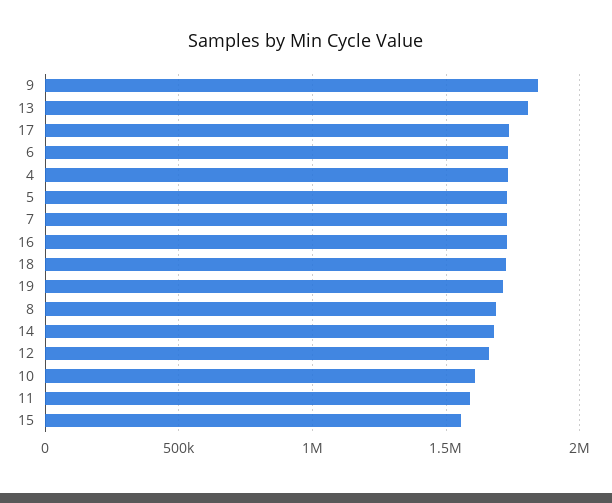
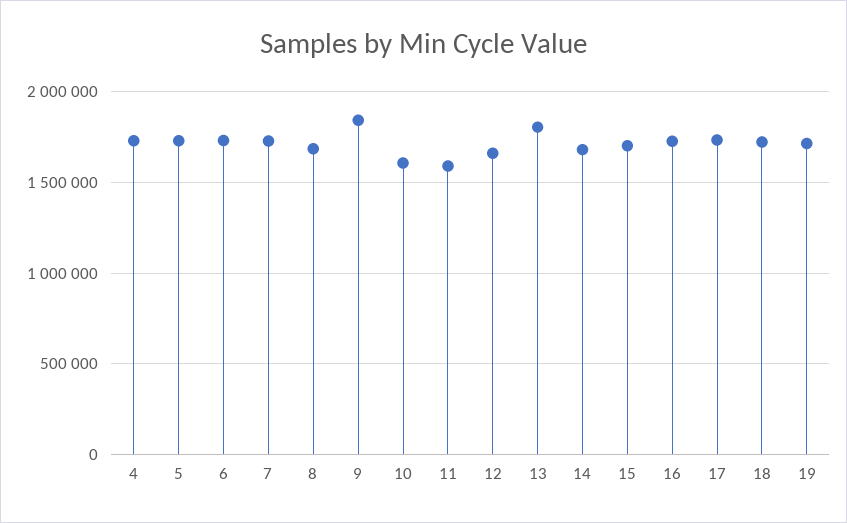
15: 1550000 -> 1700000

